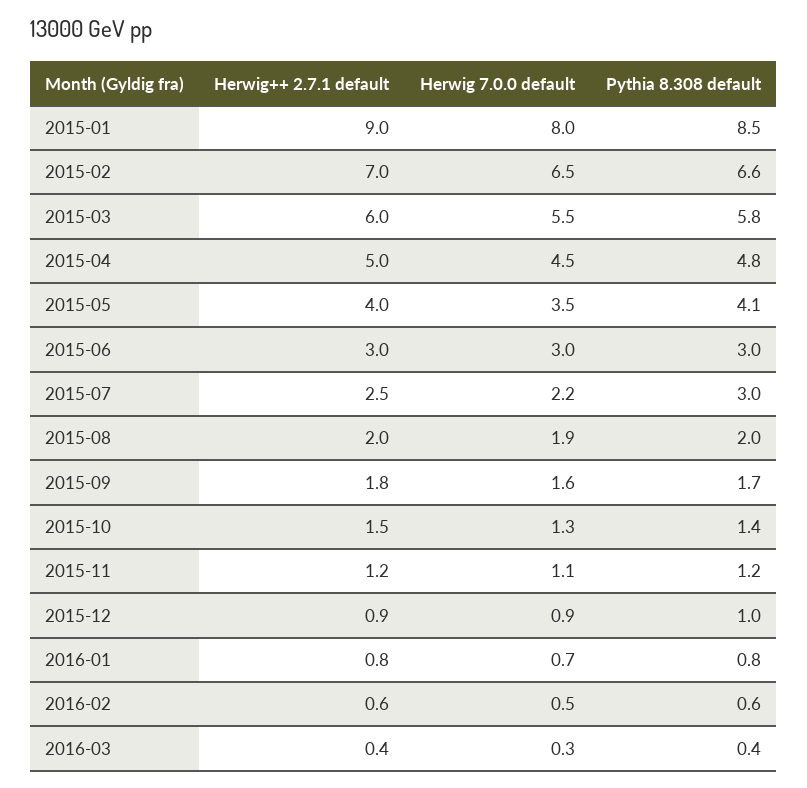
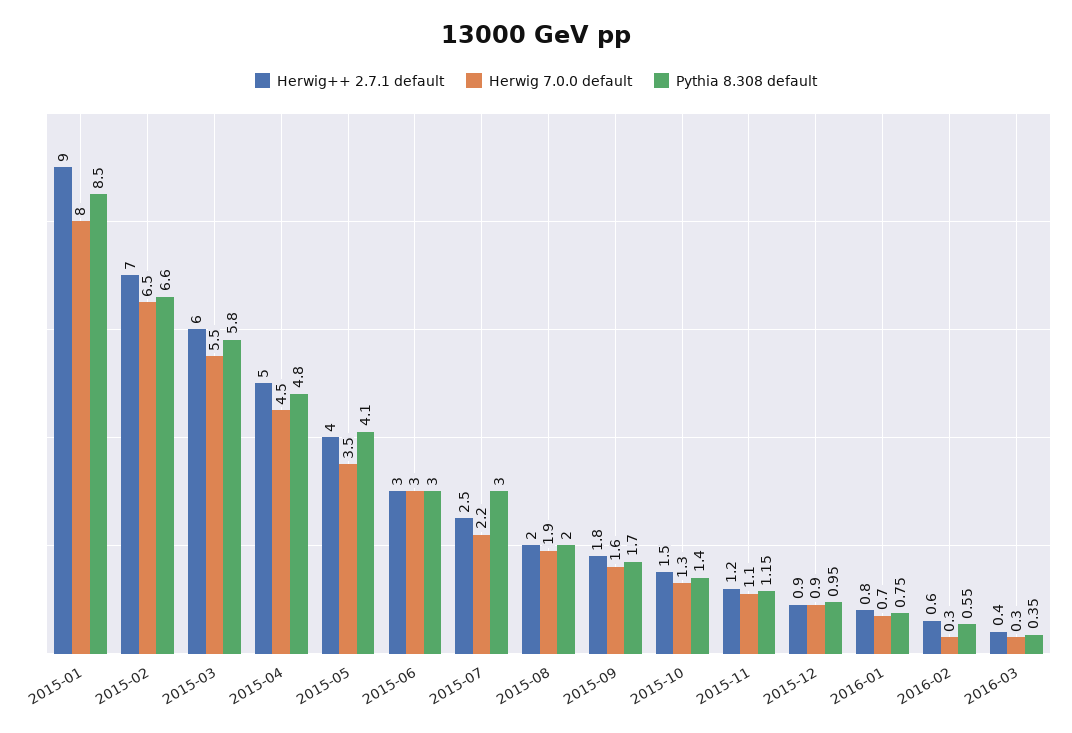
Herwig 7.0.0 default, 2016-02: 0.5 -> 0.3

